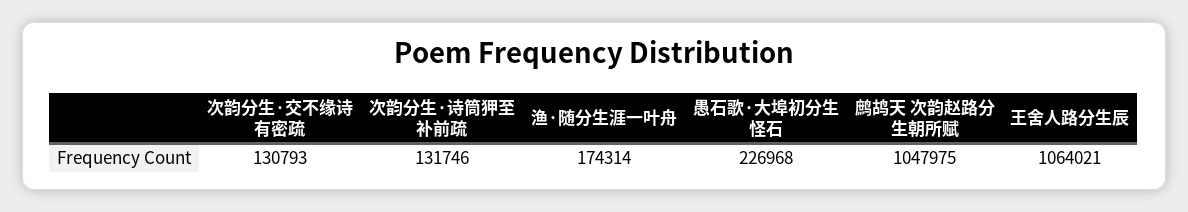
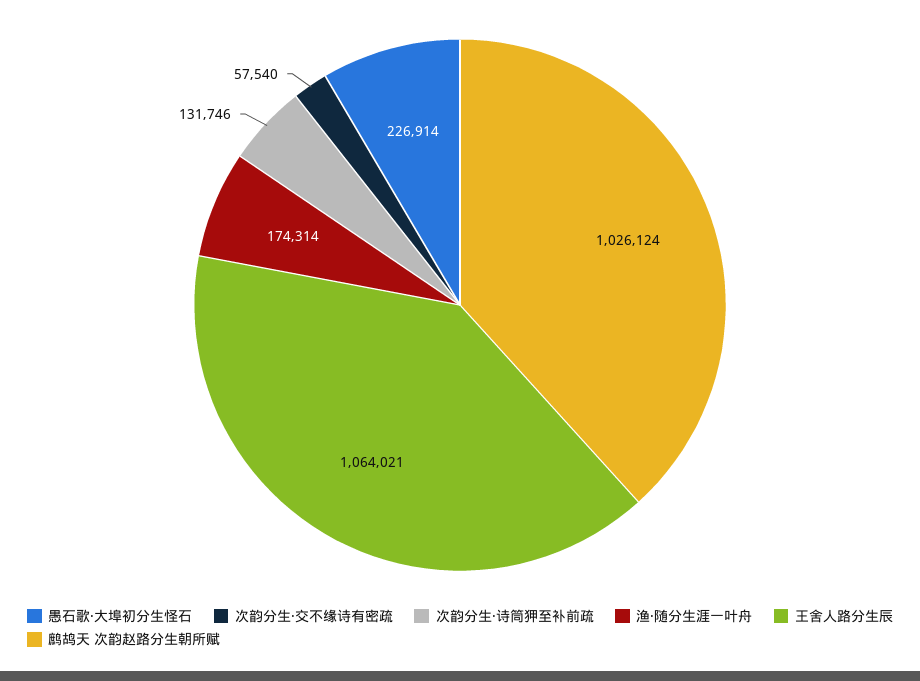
次韵分生·交不缘诗有密疏: 130793 -> 57540
愚石歌·大埠初分生怪石: 226968 -> 226914
鹧鸪天 次韵赵路分生朝所赋: 1047975 -> 1026124

